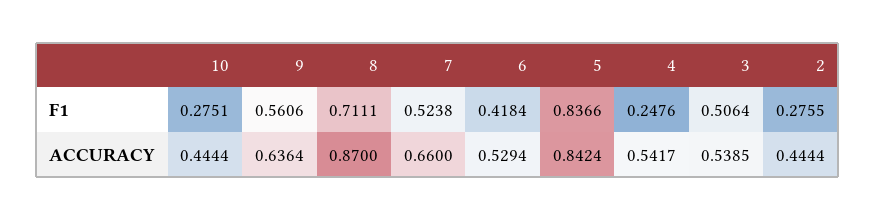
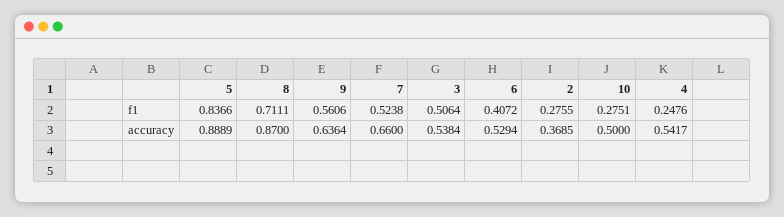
6, F1: 0.4184 -> 0.4072
10, ACCURACY: 0.4444 -> 0.5
5, ACCURACY: 0.8424 -> 0.8889
3, ACCURACY: 0.5385 -> 0.5384
2, ACCURACY: 0.4444 -> 0.3685

